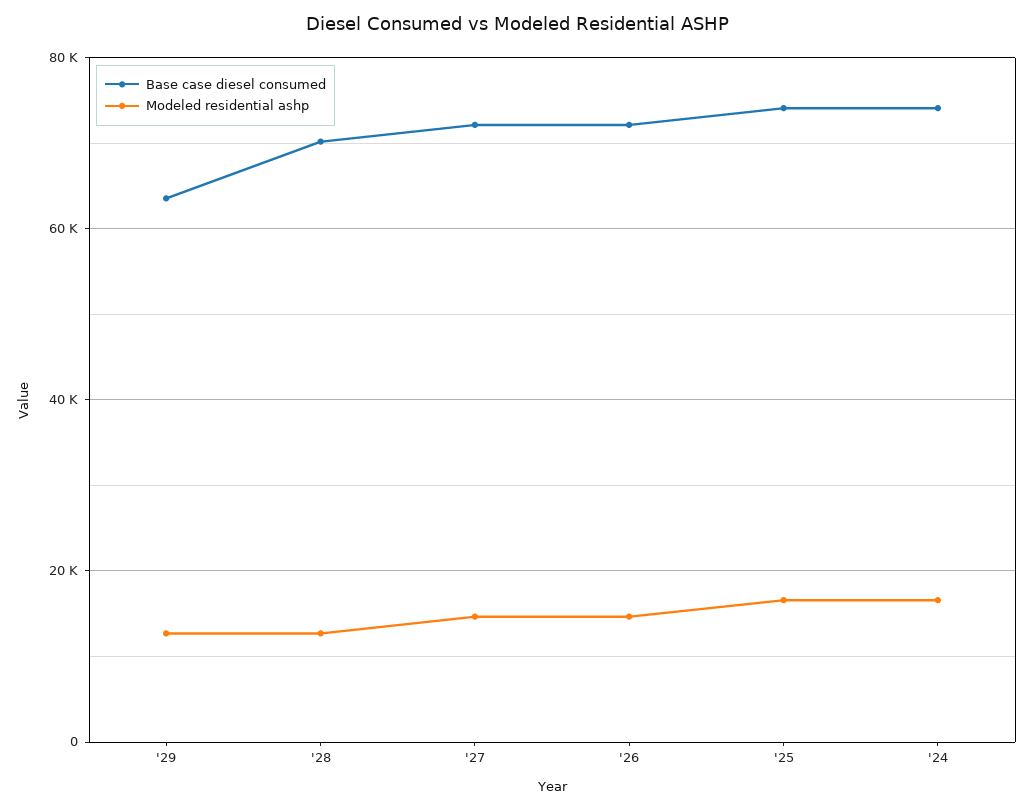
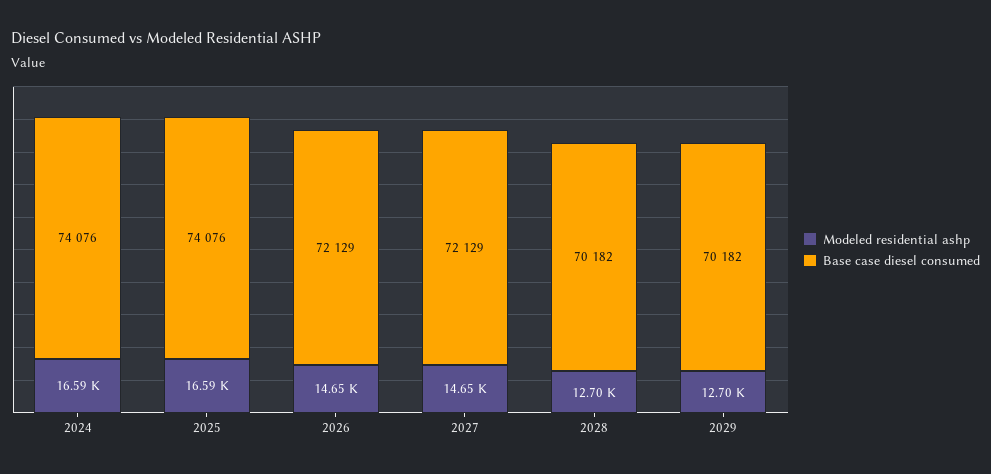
Base case diesel consumed, '29: 64000 -> 70182

